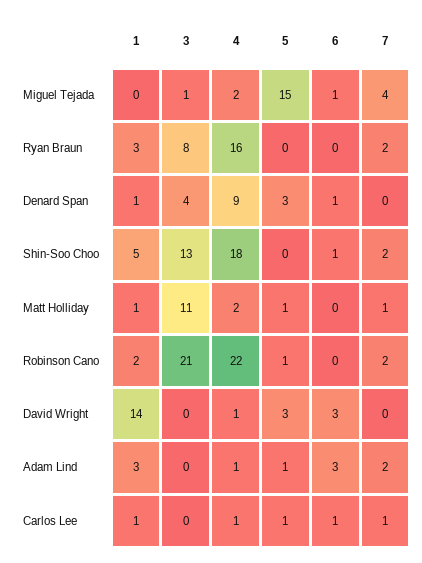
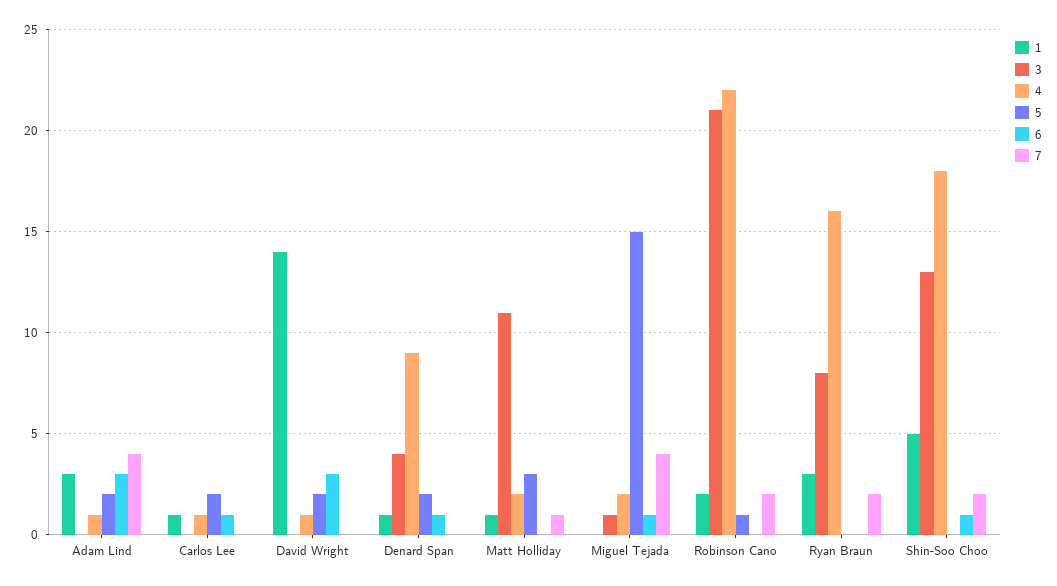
5, Denard Span: 3 -> 2
5, Matt Holliday: 1 -> 3
5, David Wright: 3 -> 2
5, Adam Lind: 1 -> 2
7, Adam Lind: 2 -> 4
5, Carlos Lee: 1 -> 2
7, Carlos Lee: 1 -> 0

